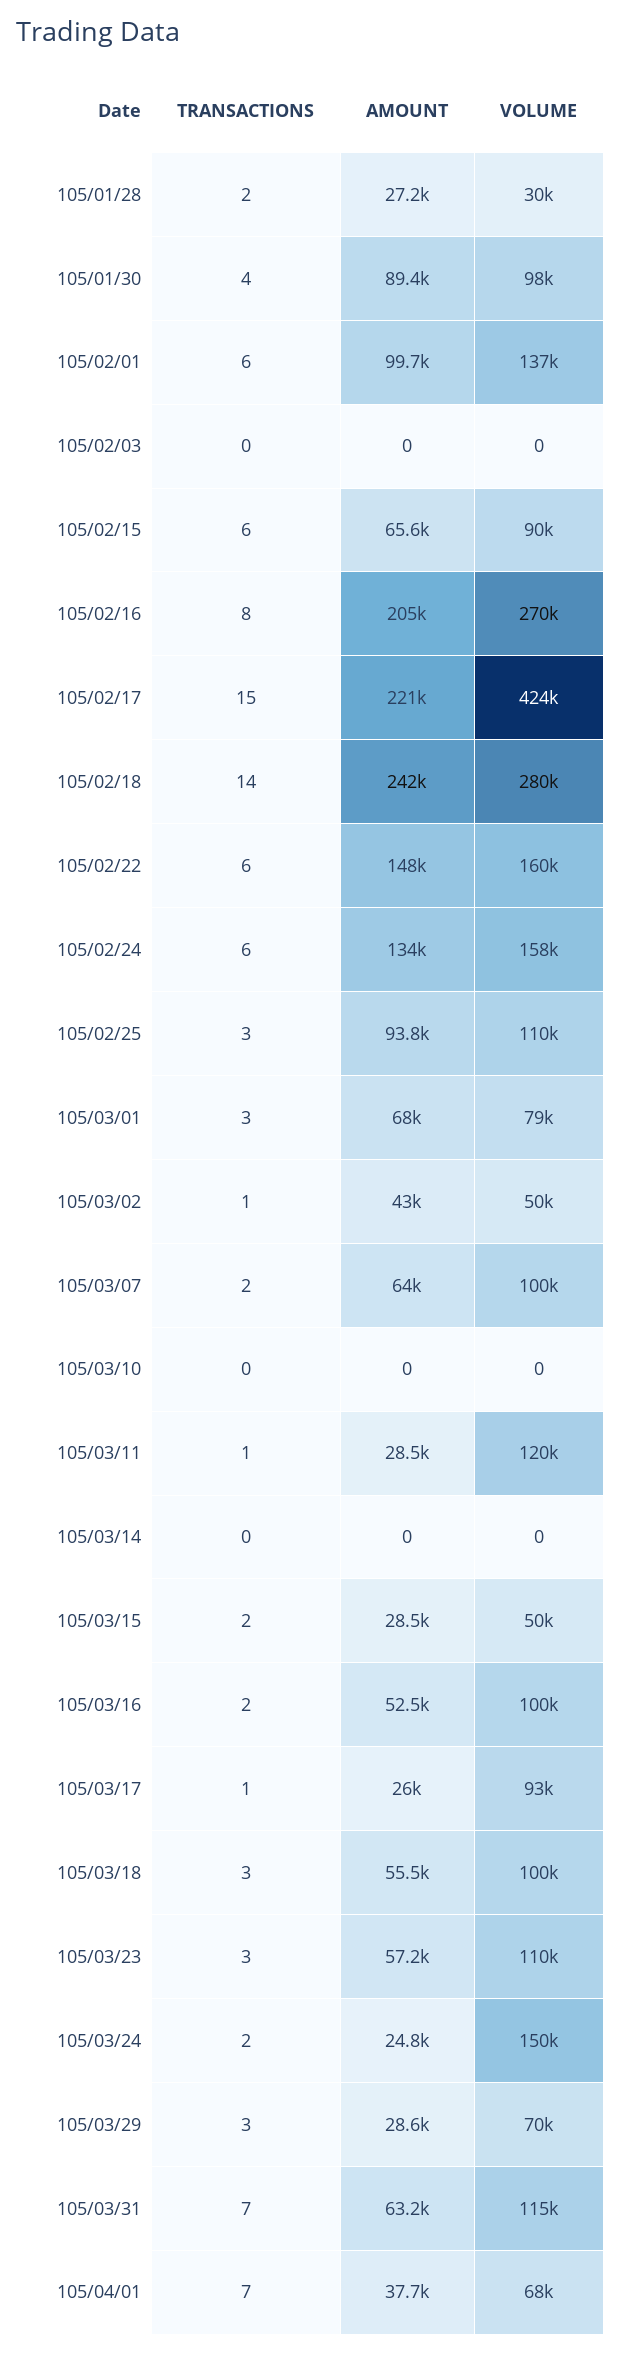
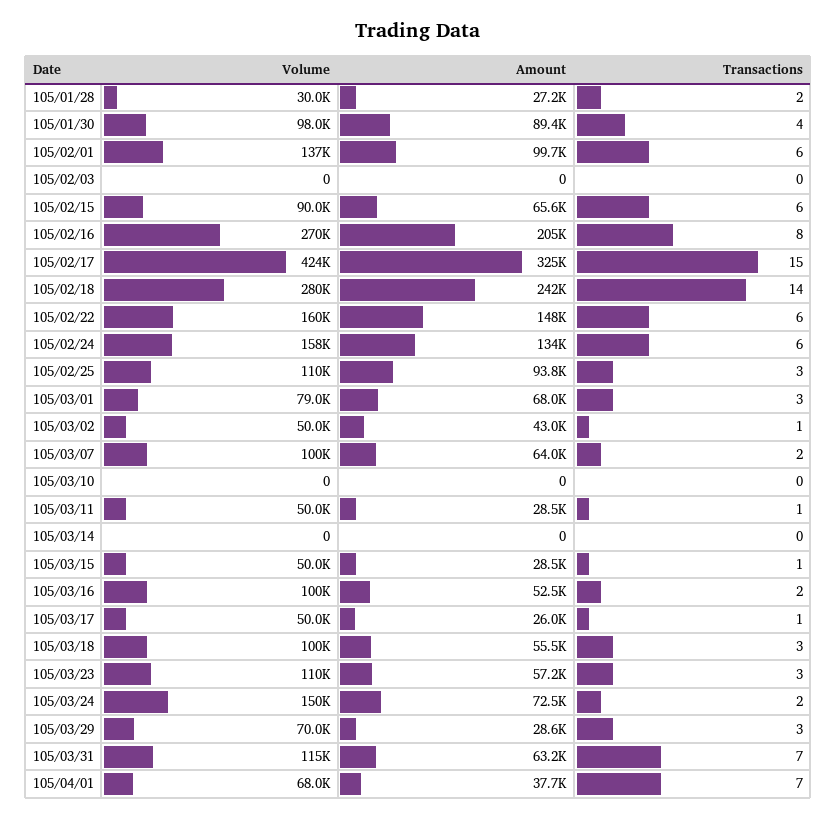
AMOUNT, 105/02/17: 221000 -> 325000
VOLUME, 105/03/11: 120000 -> 50000
TRANSACTIONS, 105/03/15: 2 -> 1
VOLUME, 105/03/17: 93000 -> 50000
AMOUNT, 105/03/24: 24800 -> 72500

